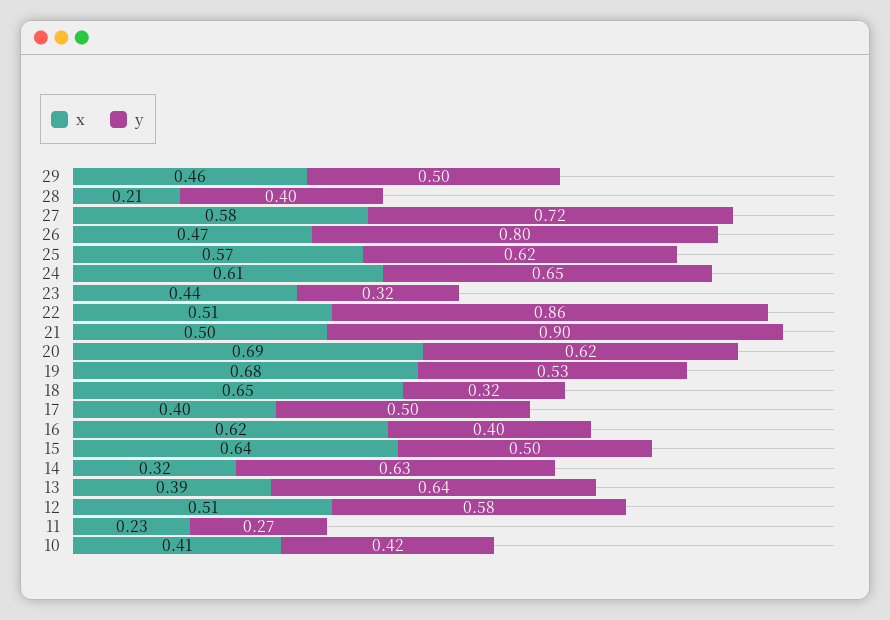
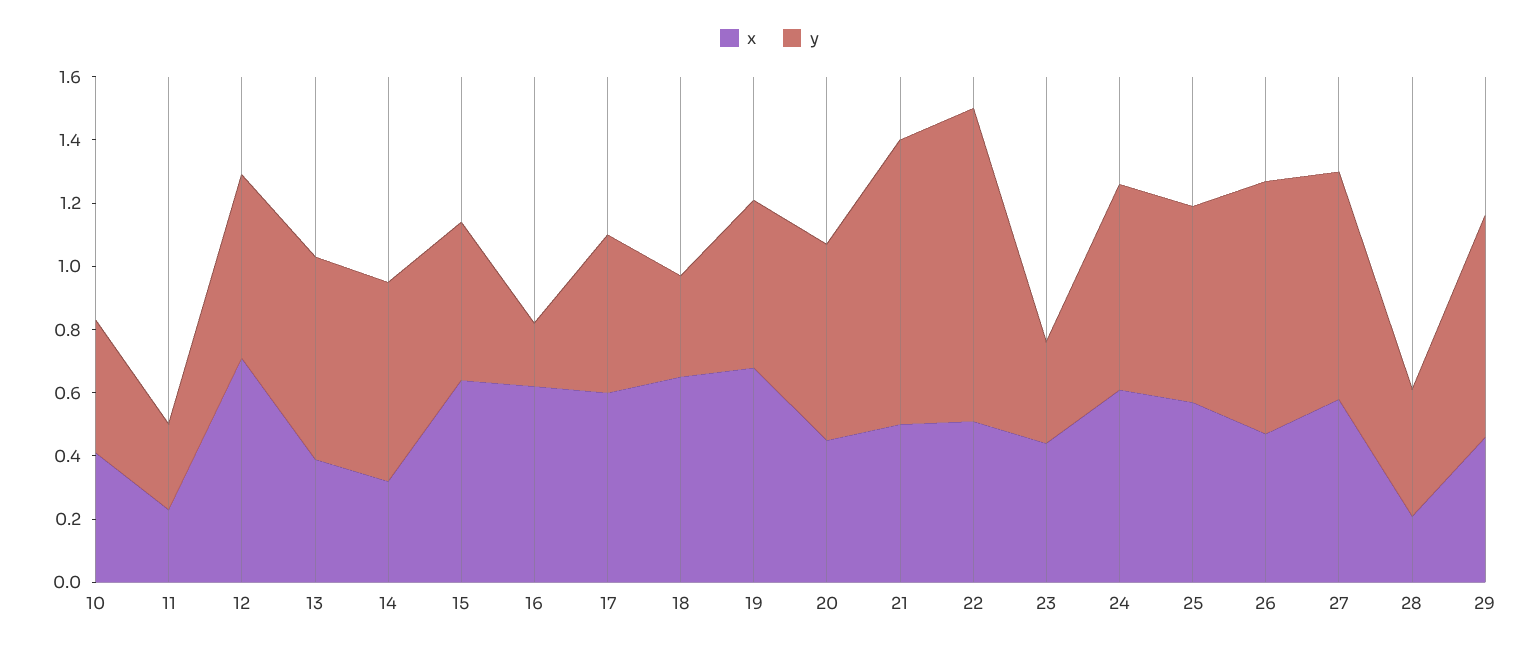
y, 29: 0.5 -> 0.7
y, 22: 0.86 -> 1
x, 20: 0.69 -> 0.45
x, 17: 0.4 -> 0.6
y, 16: 0.4 -> 0.2
x, 12: 0.51 -> 0.7

